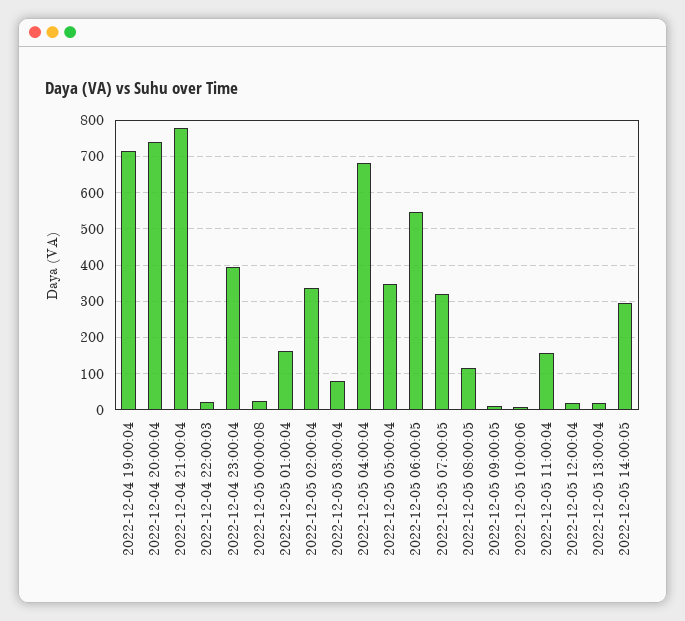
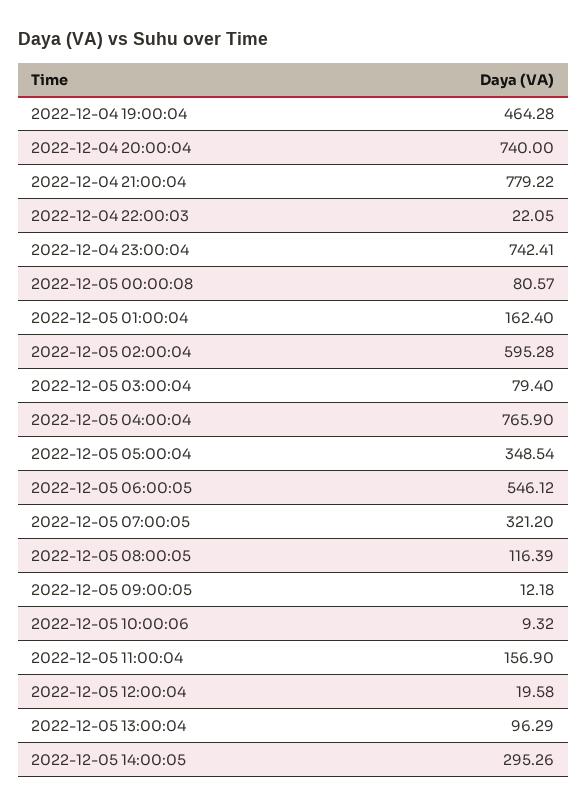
2022-12-04 19:00:04: 720 -> 464.28
2022-12-04 23:00:04: 400 -> 742.41
2022-12-05 00:00:08: 20 -> 80.57
2022-12-05 02:00:04: 340 -> 595.28
2022-12-05 04:00:04: 680 -> 765.9
2022-12-05 13:00:04: 20 -> 96.29

